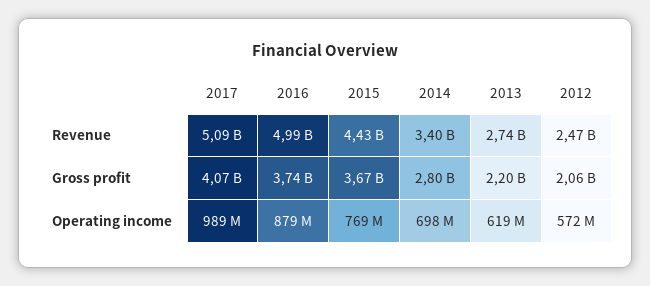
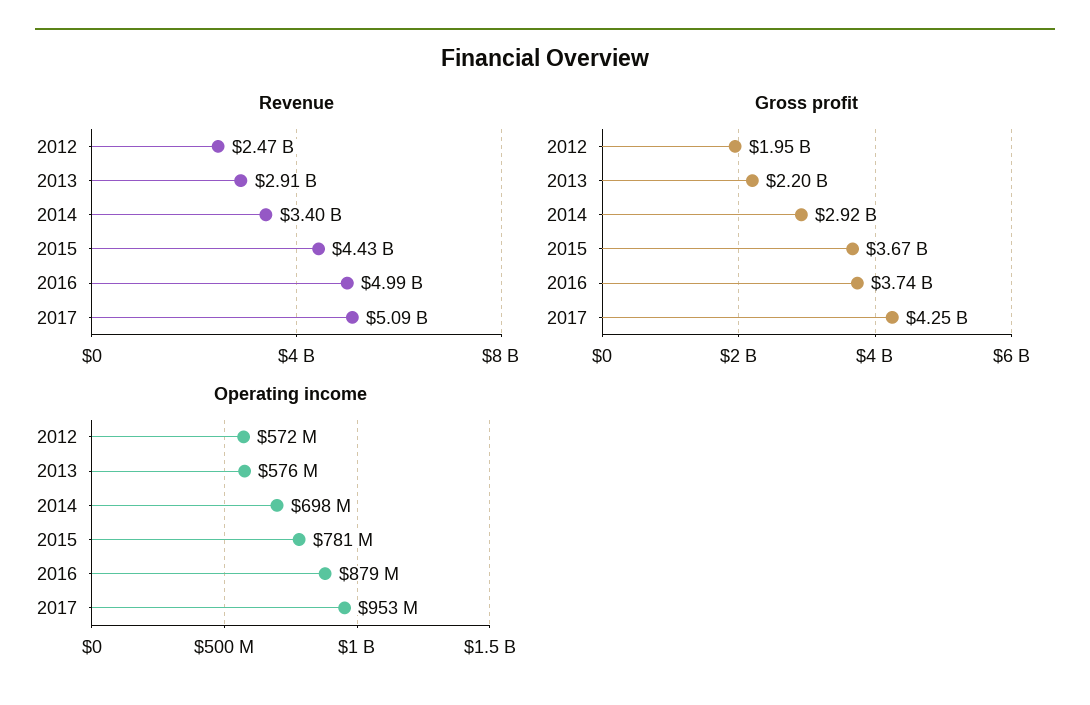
Revenue, 2013: 2740000000 -> 2910000000
Gross profit, 2017: 4070000000 -> 4250000000
Gross profit, 2014: 2800000000 -> 2920000000
Gross profit, 2012: 2060000000 -> 1950000000
Operating income, 2017: 989000000 -> 953000000
Operating income, 2015: 769000000 -> 781000000
Operating income, 2013: 619000000 -> 576000000

